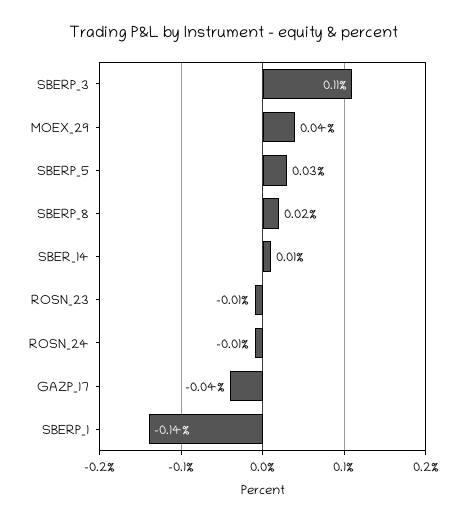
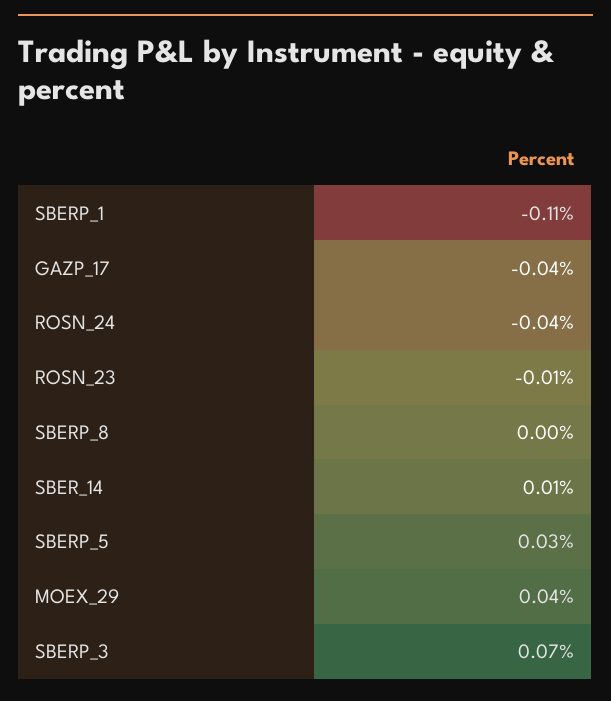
SBERP_3: 0.11 -> 0.07
SBERP_8: 0.02 -> 0
ROSN_24: -0.01 -> -0.04
SBERP_1: -0.14 -> -0.11

